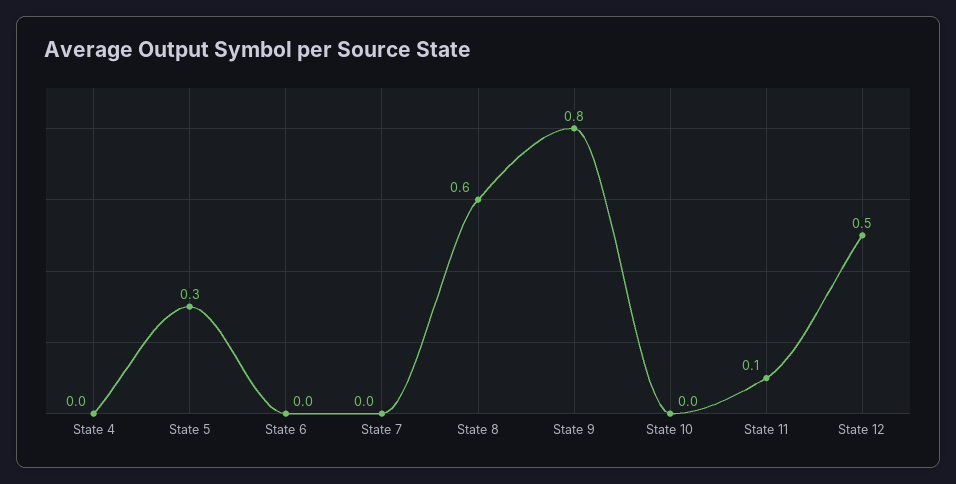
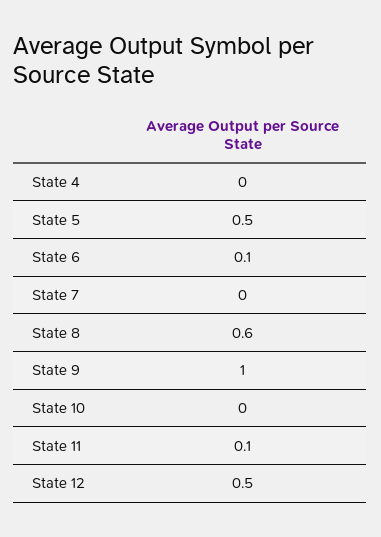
State 5: 0.3 -> 0.5
State 6: 0 -> 0.1
State 9: 0.8 -> 1

